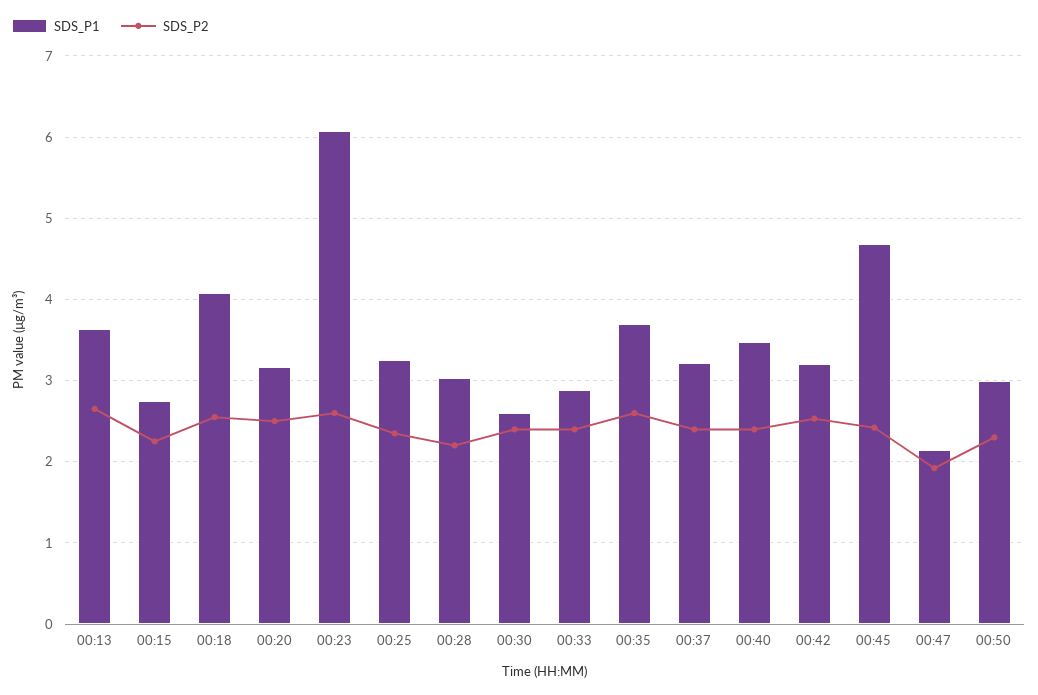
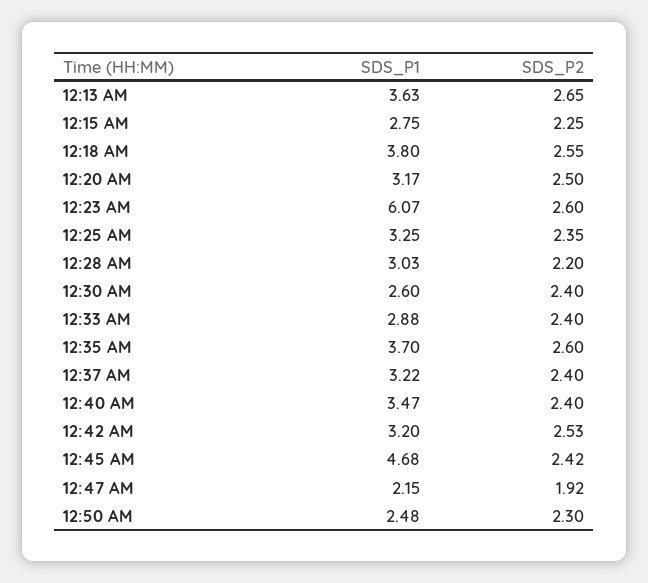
SDS_P1, 00:18: 4.1 -> 3.8
SDS_P1, 00:50: 3 -> 2.48

